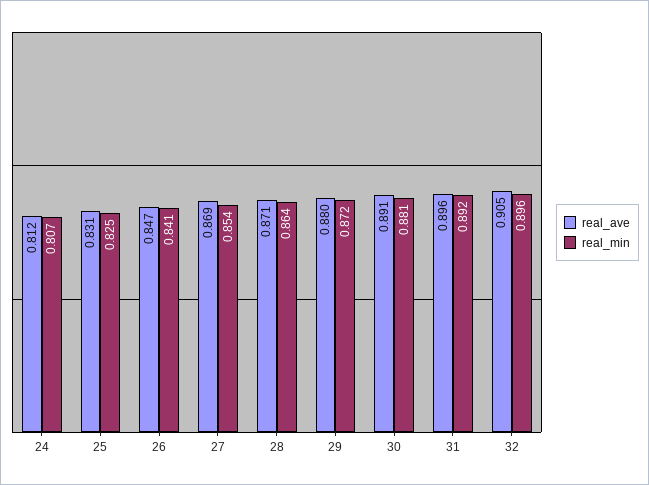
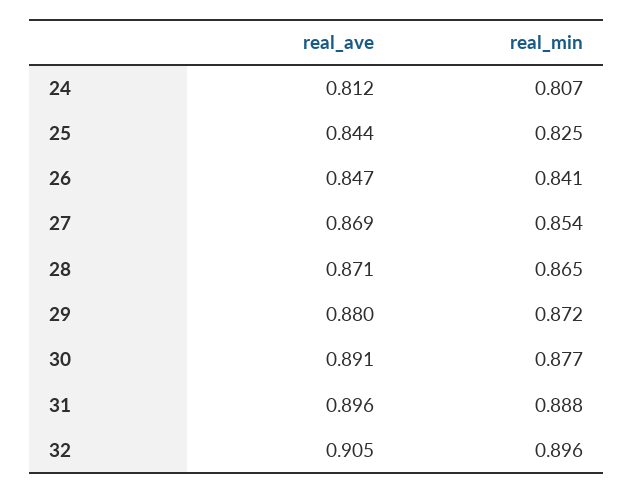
real_ave, 25: 0.831 -> 0.844
real_min, 28: 0.864 -> 0.865
real_min, 30: 0.881 -> 0.877
real_min, 31: 0.892 -> 0.888

